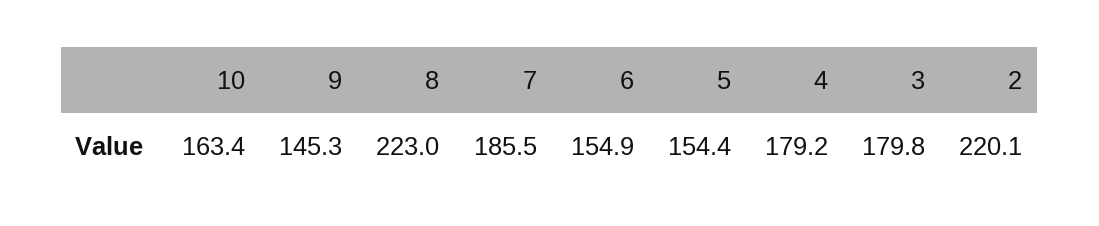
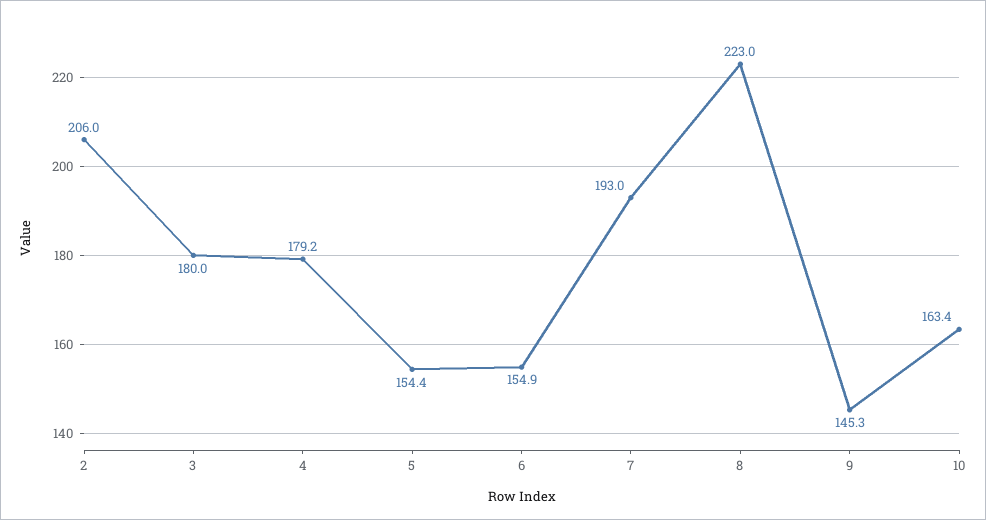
7: 185.5 -> 193
3: 179.8 -> 180
2: 220.1 -> 206

